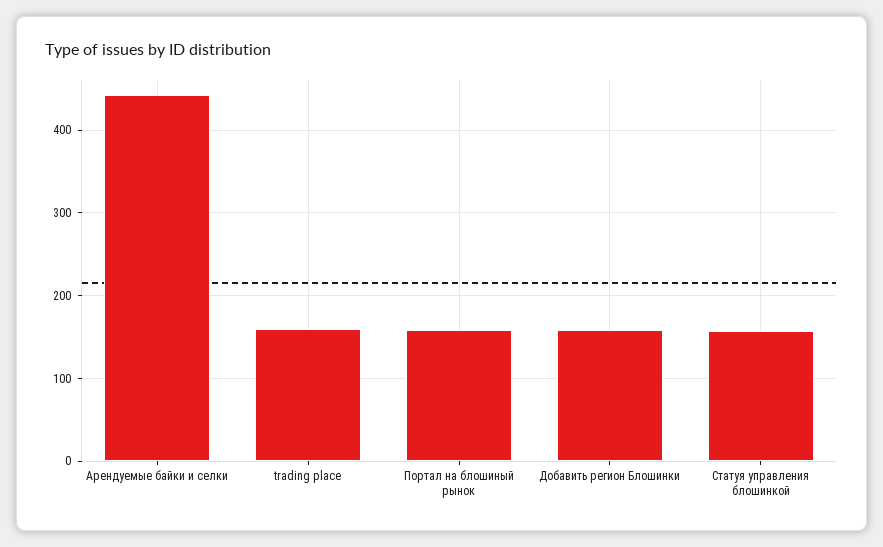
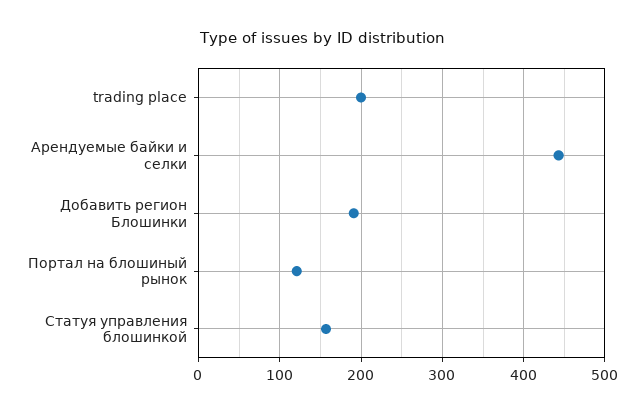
trading place: 160 -> 200
Портал на блошиный рынок: 160 -> 120
Добавить регион Блошинки: 160 -> 190

